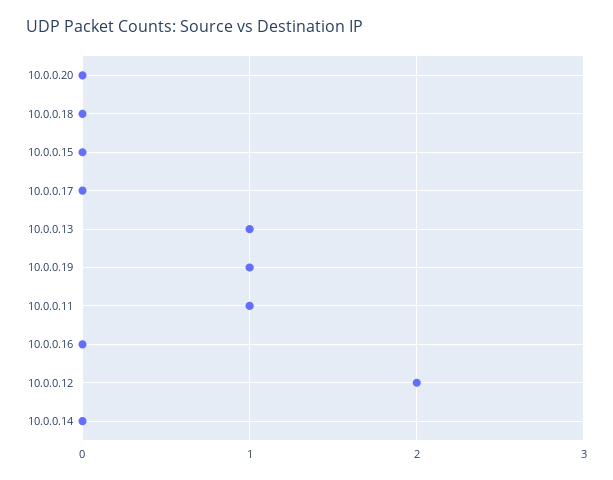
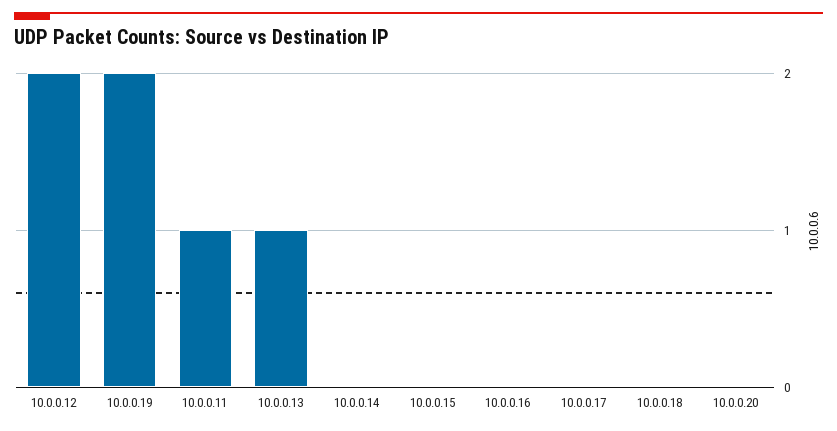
10.0.0.19: 1 -> 2

